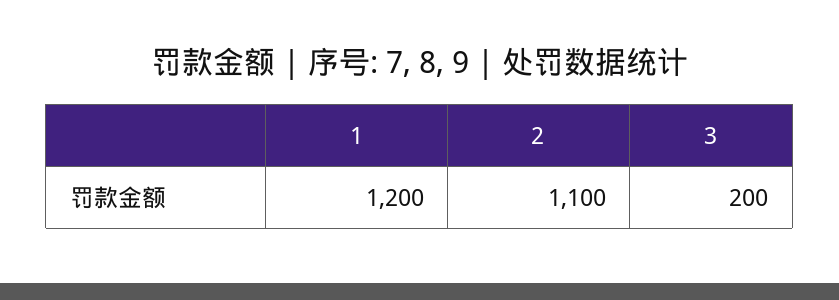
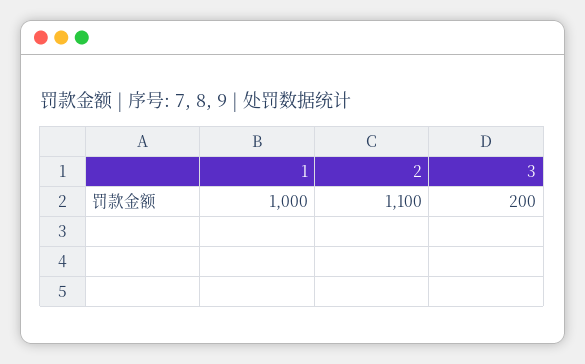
1: 1200 -> 1000

